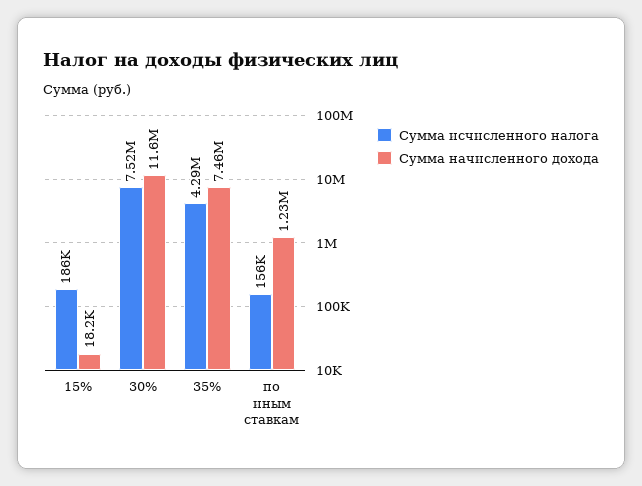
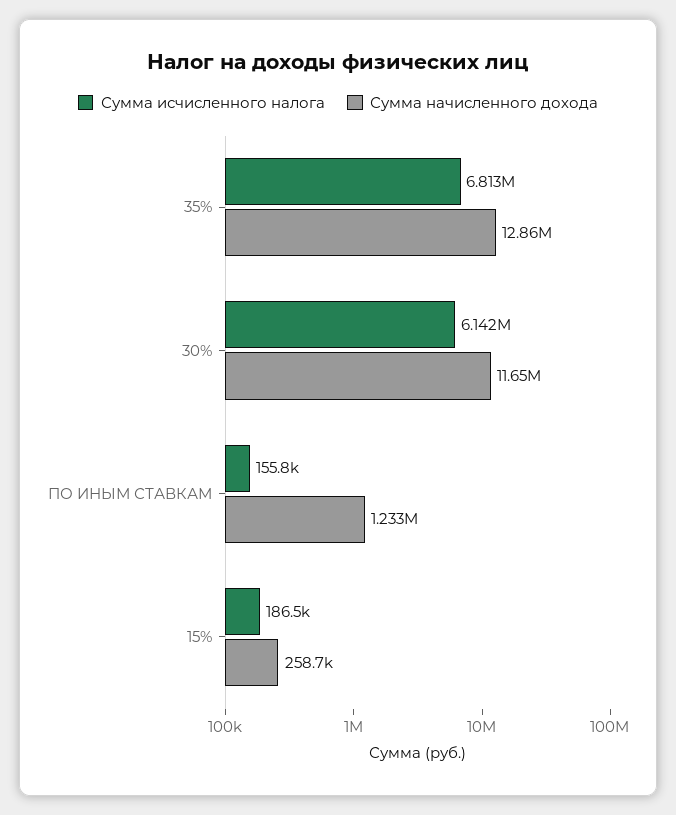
Сумма начисленного дохода, 15%: 18200 -> 258700
Сумма исчисленного налога, 30%: 7520000 -> 6142000
Сумма исчисленного налога, 35%: 4290000 -> 6813000
Сумма начисленного дохода, 35%: 7460000 -> 12860000

